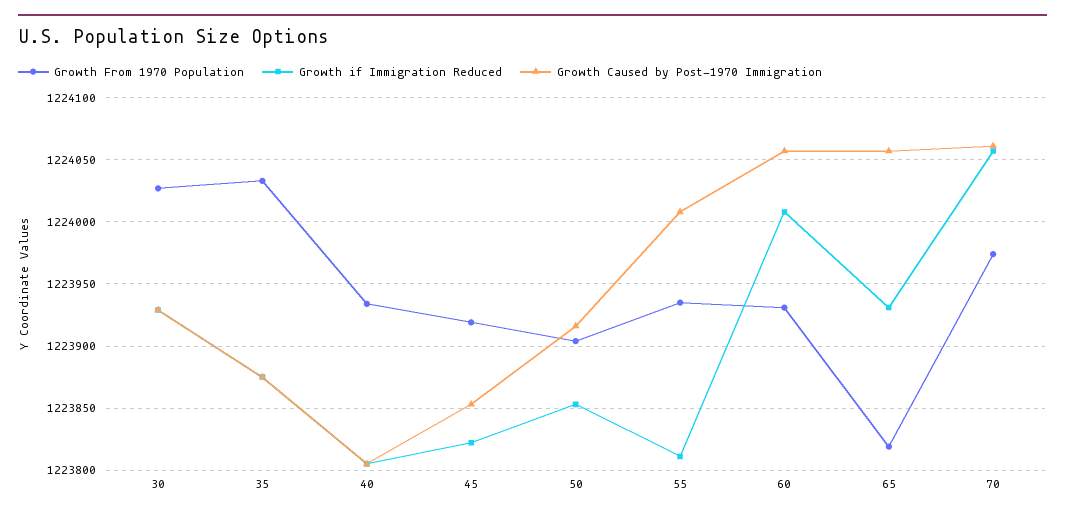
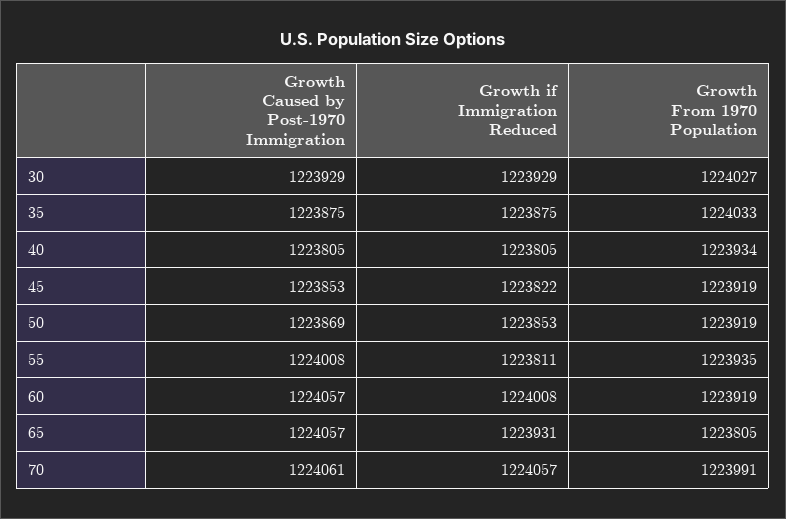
Growth From 1970 Population, 50: 1223905 -> 1223919
Growth Caused by Post-1970 Immigration, 50: 1223915 -> 1223869
Growth From 1970 Population, 60: 1223930 -> 1223919
Growth From 1970 Population, 65: 1223820 -> 1223805
Growth From 1970 Population, 70: 1223975 -> 1223991

